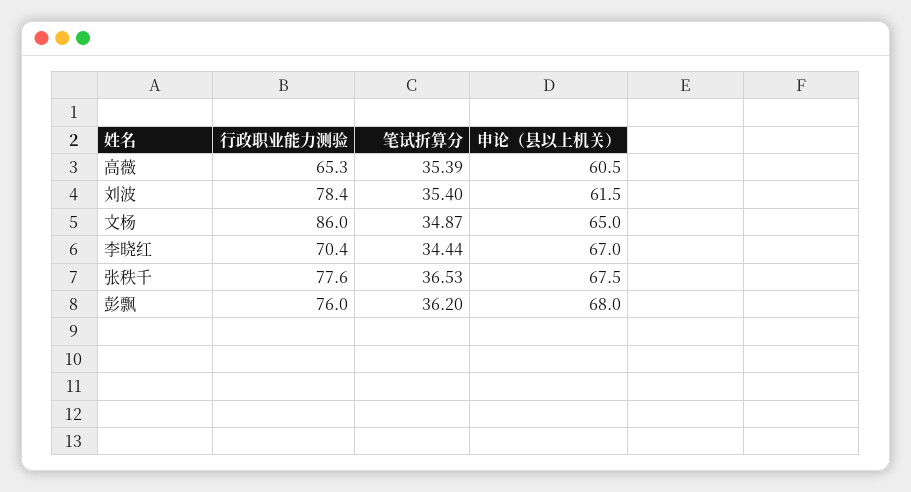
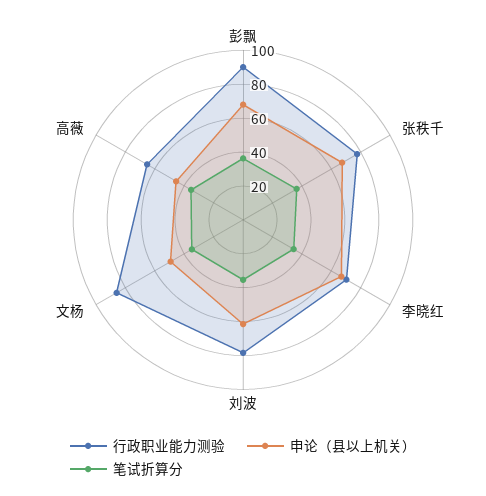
申论（县以上机关）, 高薇: 60.5 -> 45
申论（县以上机关）, 文杨: 65 -> 50
行政职业能力测验, 彭飘: 76 -> 90

